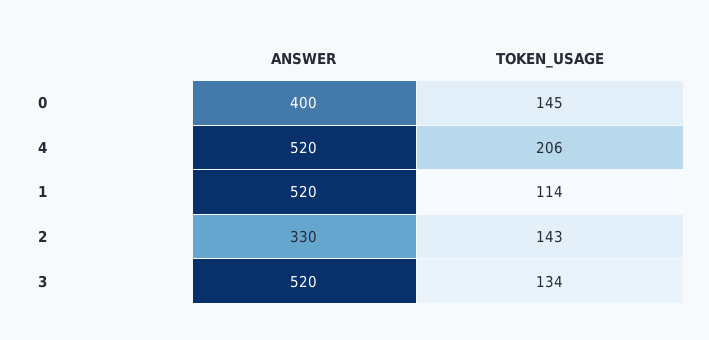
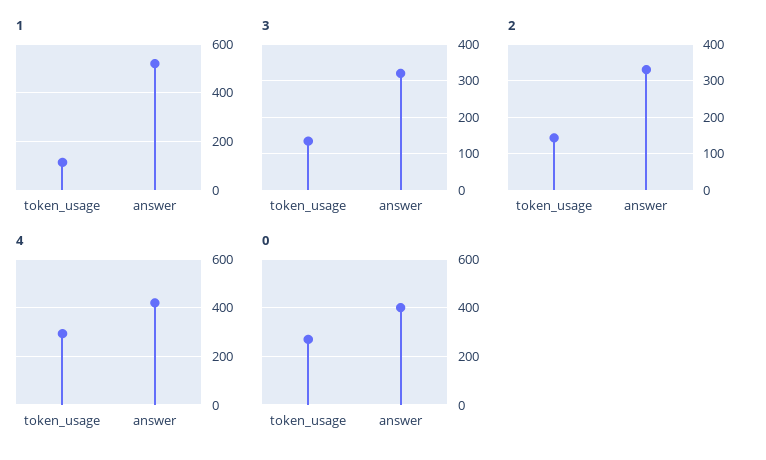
0, TOKEN_USAGE: 145 -> 275
4, ANSWER: 520 -> 425
4, TOKEN_USAGE: 206 -> 300
3, ANSWER: 520 -> 320

